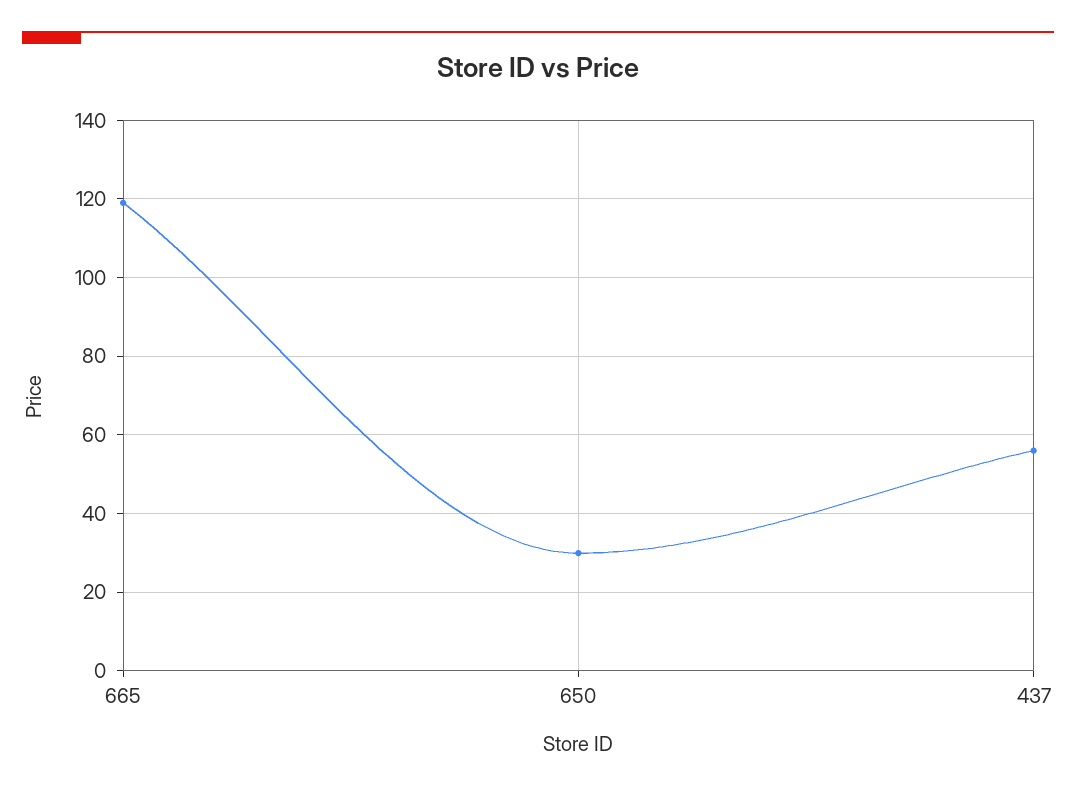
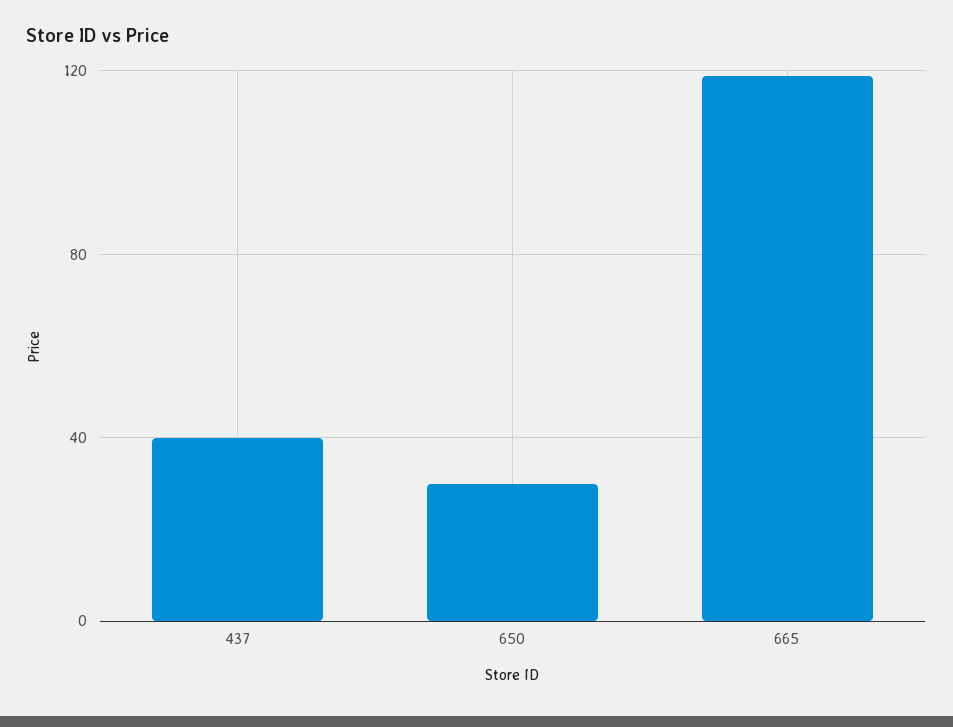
437: 56 -> 40

